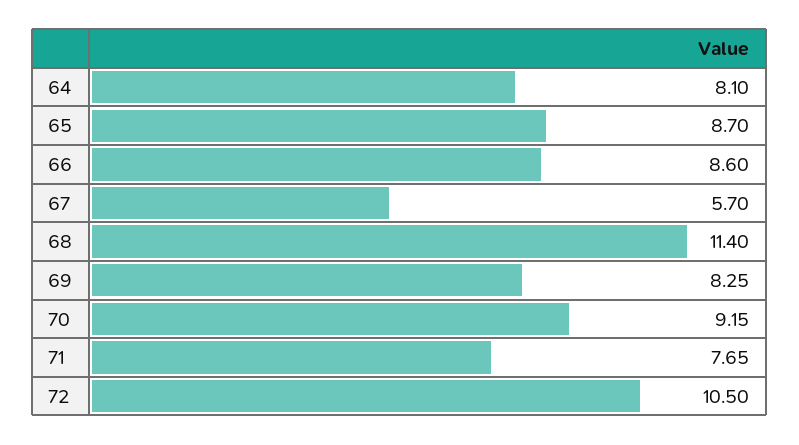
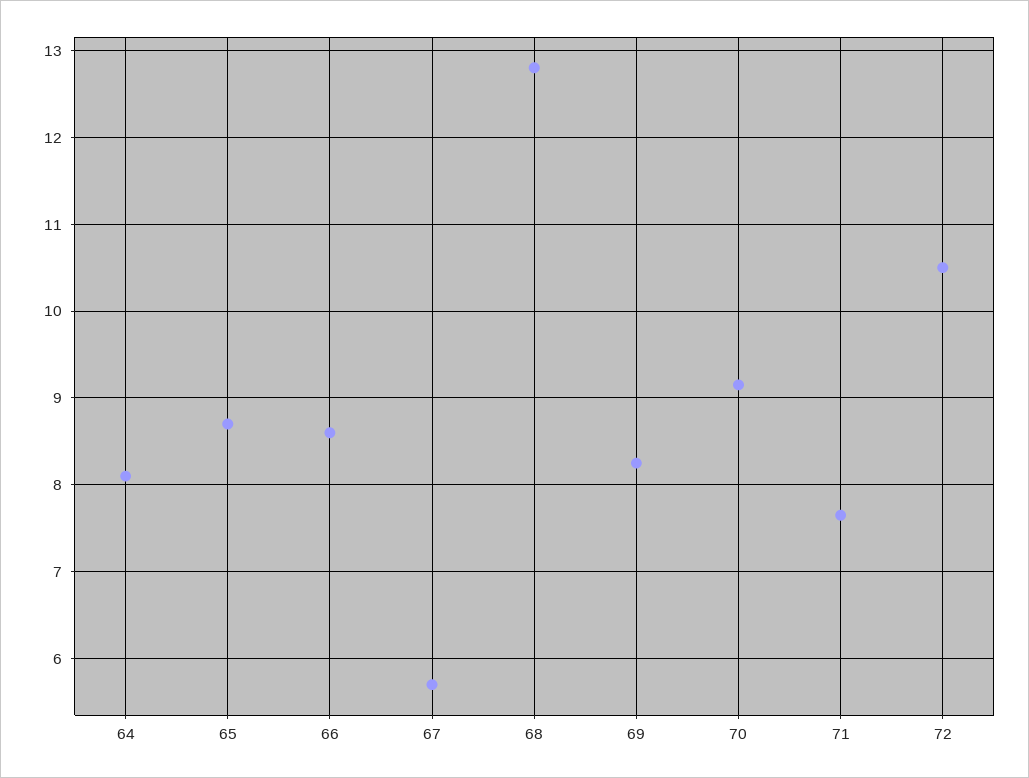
68: 11.4 -> 12.8

